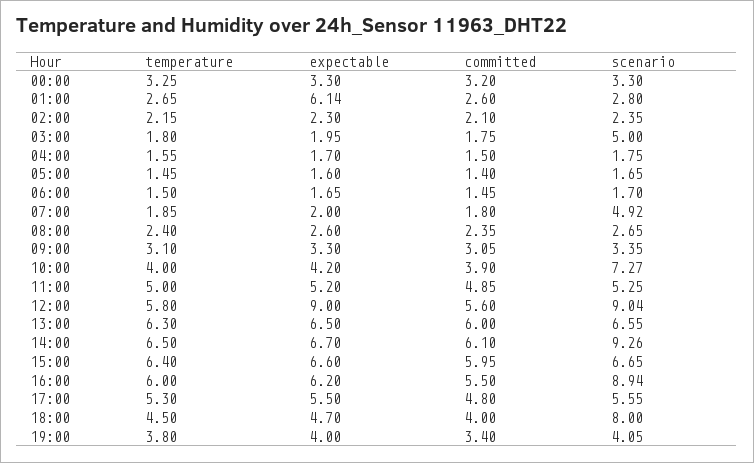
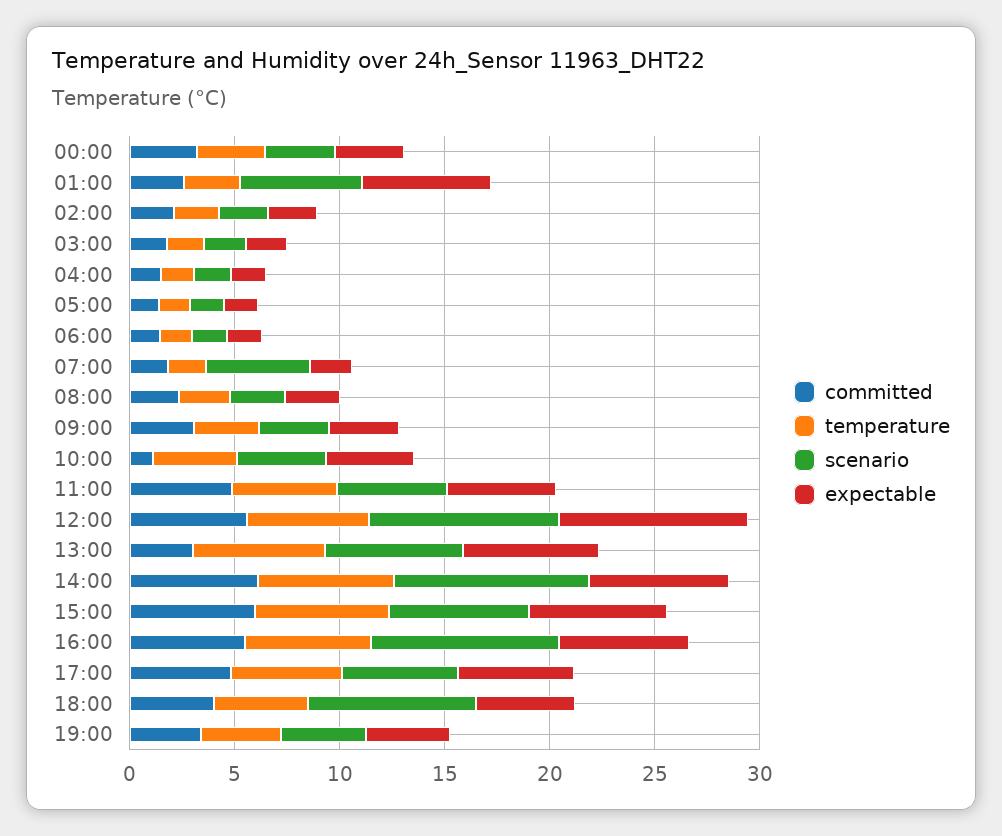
scenario, 01:00: 2.8 -> 6
scenario, 03:00: 5 -> 2
committed, 10:00: 3.9 -> 1
scenario, 10:00: 7.27 -> 4
committed, 13:00: 6 -> 3

